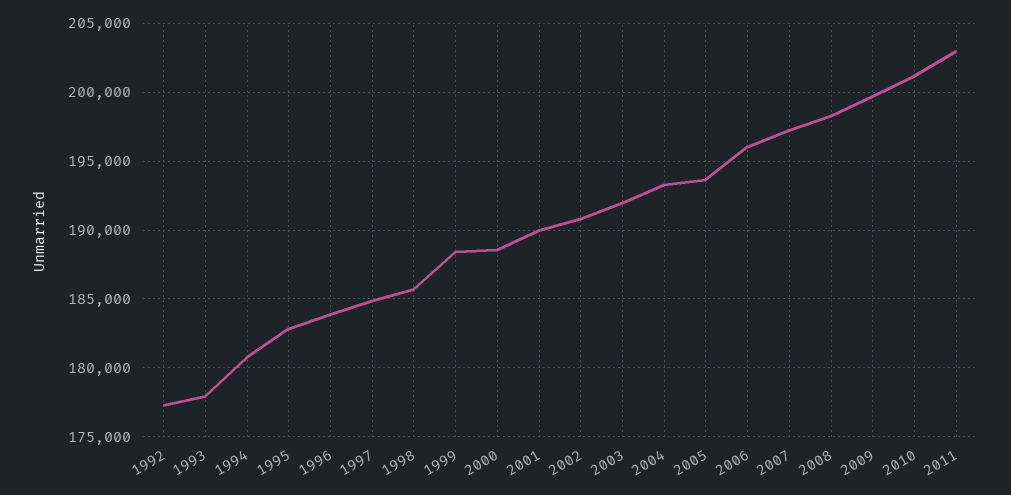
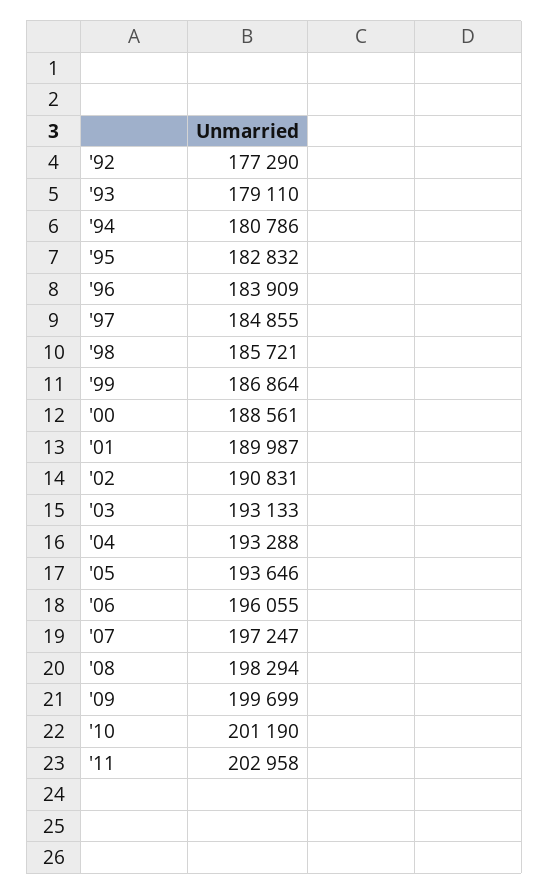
1993: 178000 -> 179110
1999: 188500 -> 186864
2003: 192000 -> 193133

